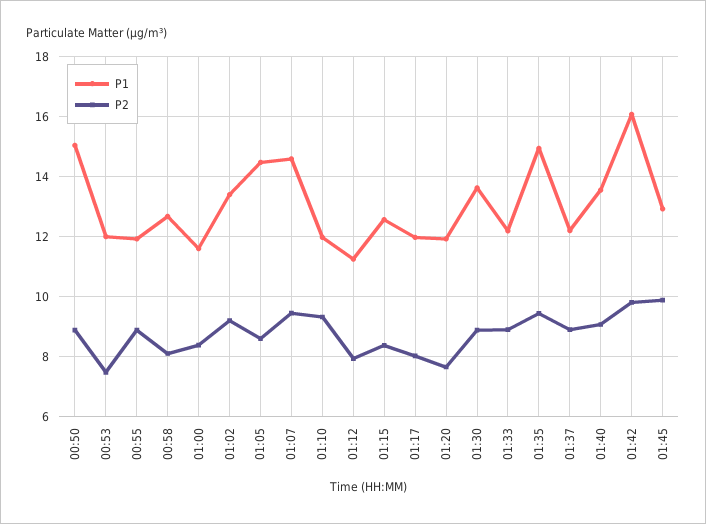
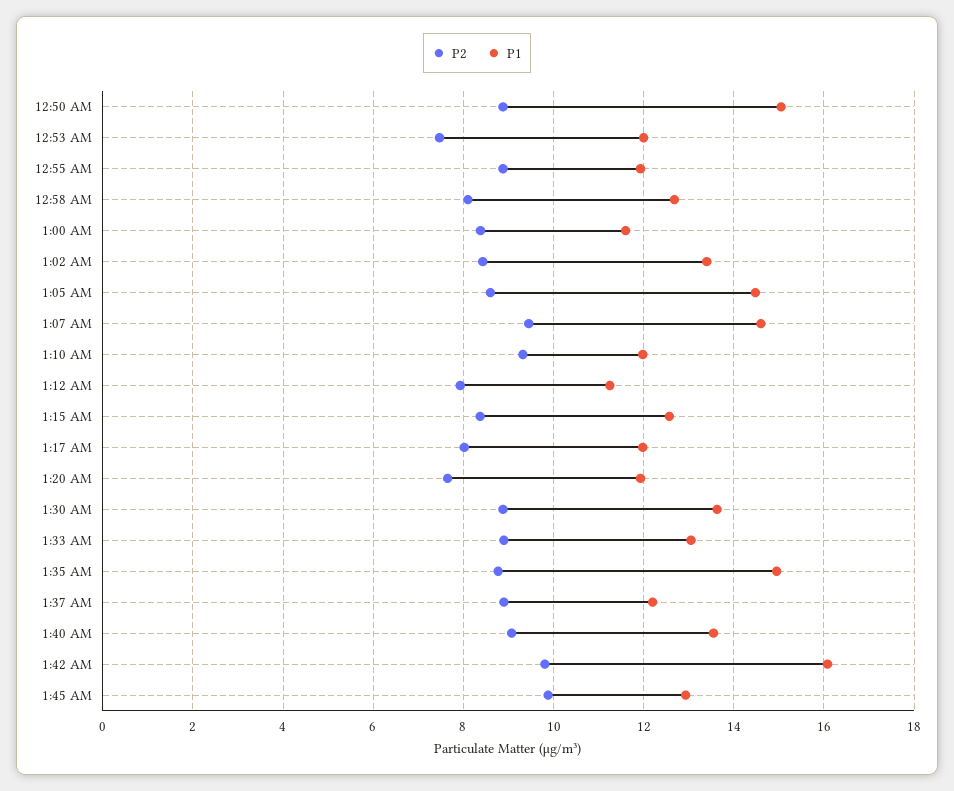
P2, 01:02: 9.25 -> 8.4
P1, 01:33: 12.25 -> 13
P2, 01:35: 9.5 -> 8.8

